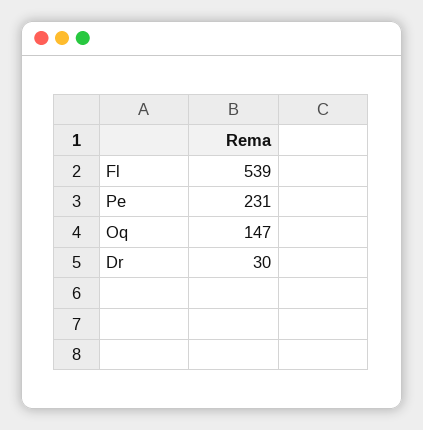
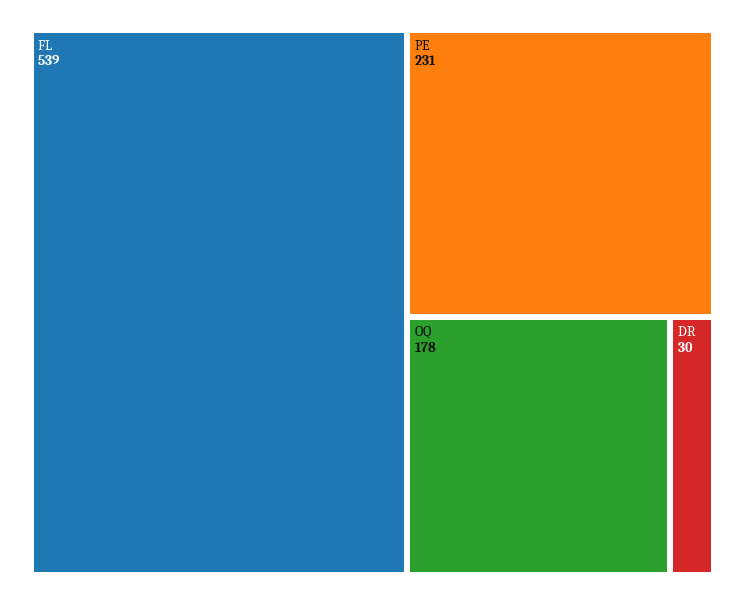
Oq: 147 -> 178

